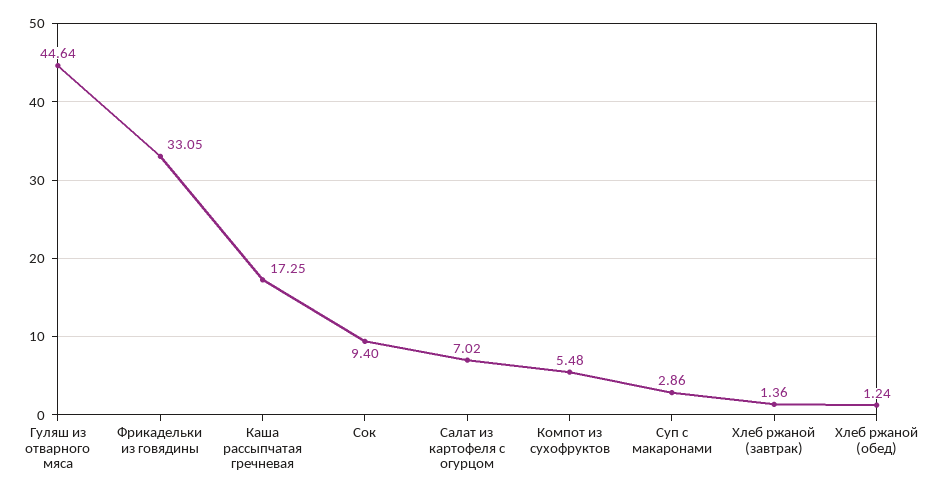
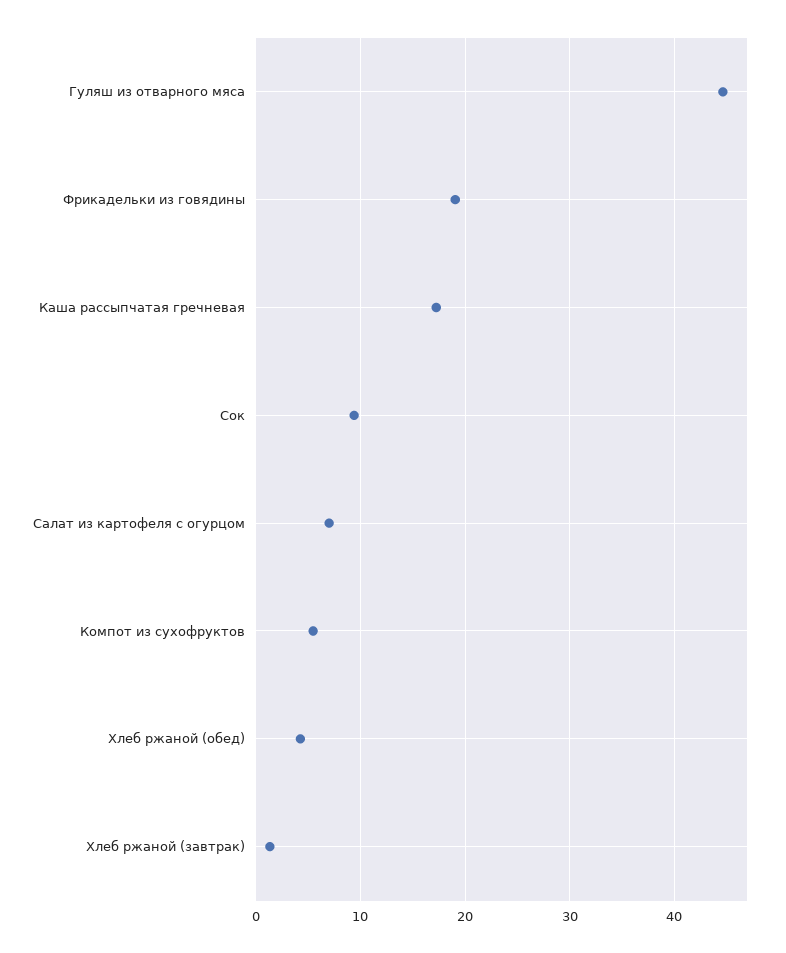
Фрикадельки из говядины: 33.05 -> 19
Суп с макаронами: 2.86 -> none
Хлеб ржаной (обед): 1.24 -> 4

